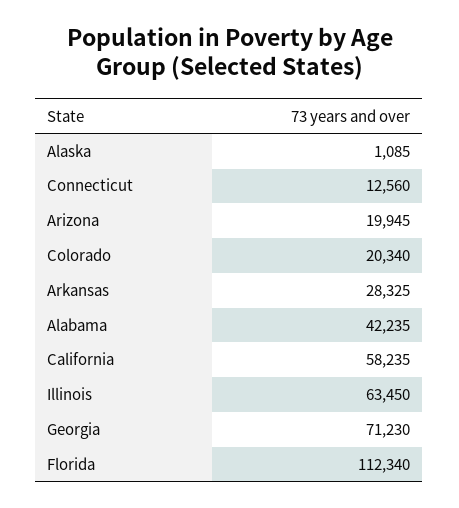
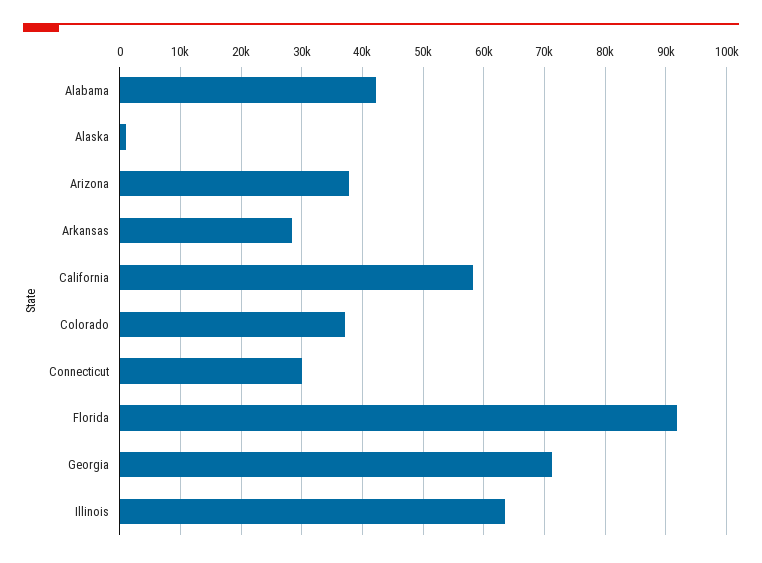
Connecticut: 12560 -> 30000
Arizona: 19945 -> 38000
Colorado: 20340 -> 37000
Florida: 112340 -> 92000

